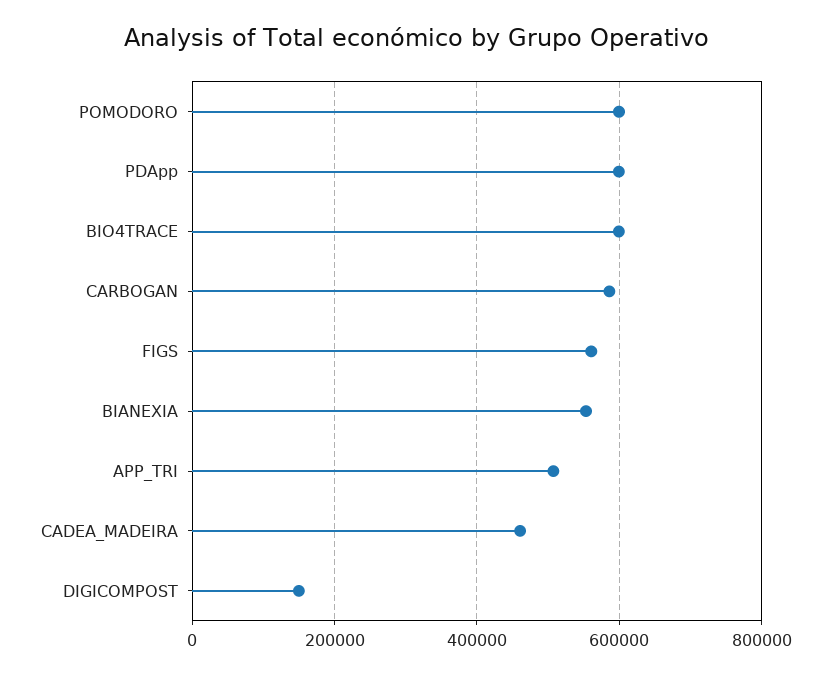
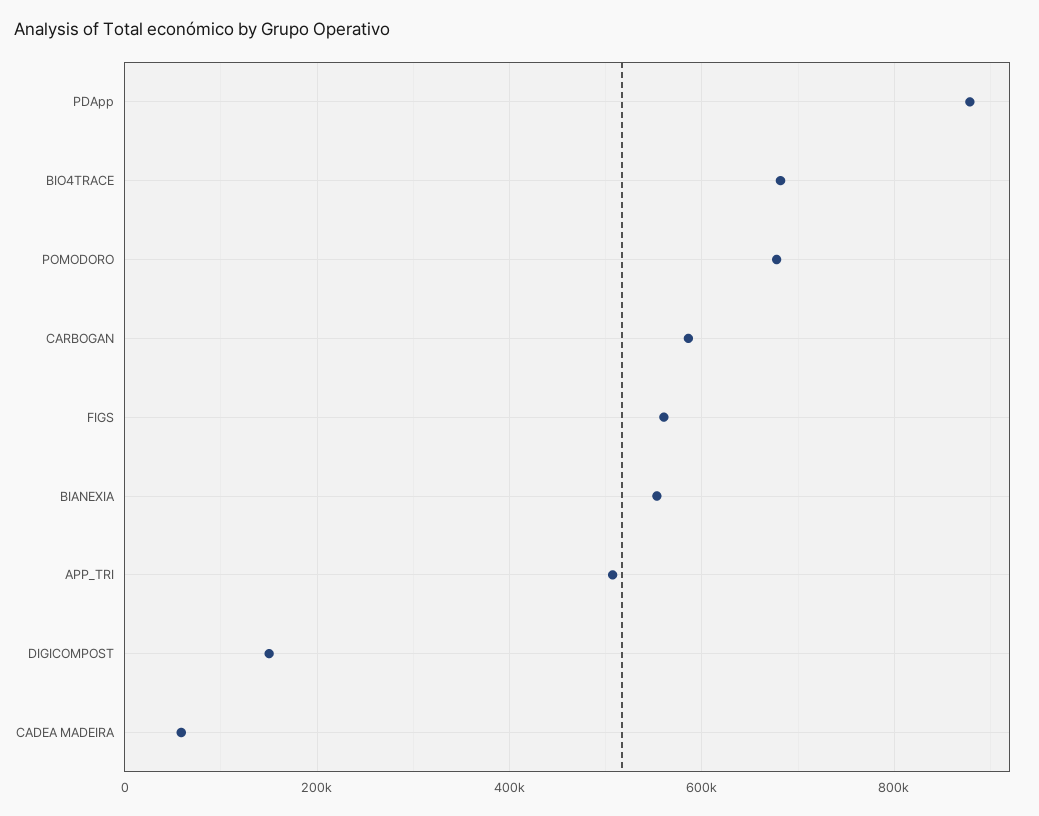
POMODORO: 600000 -> 680000
PDApp: 600000 -> 880000
BIO4TRACE: 600000 -> 680000
CADEA_MADEIRA: 460000 -> 60000

